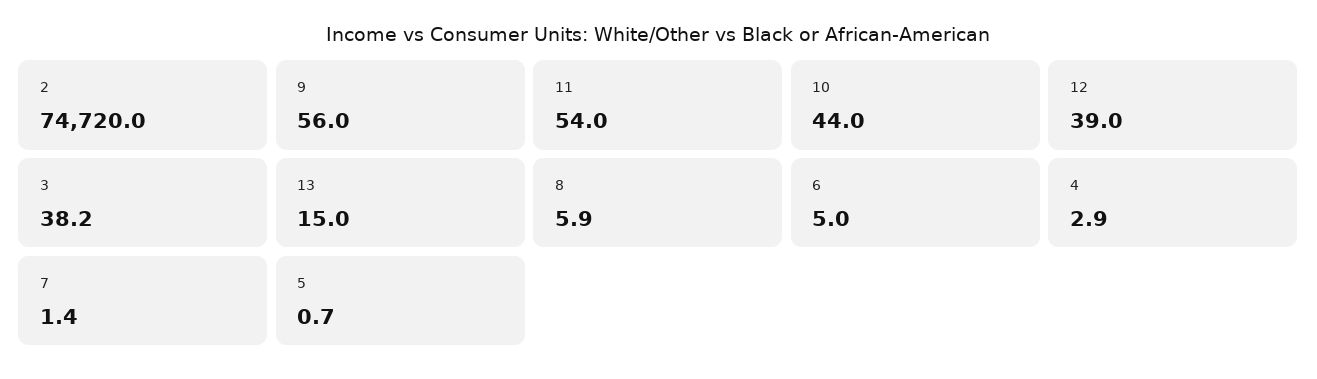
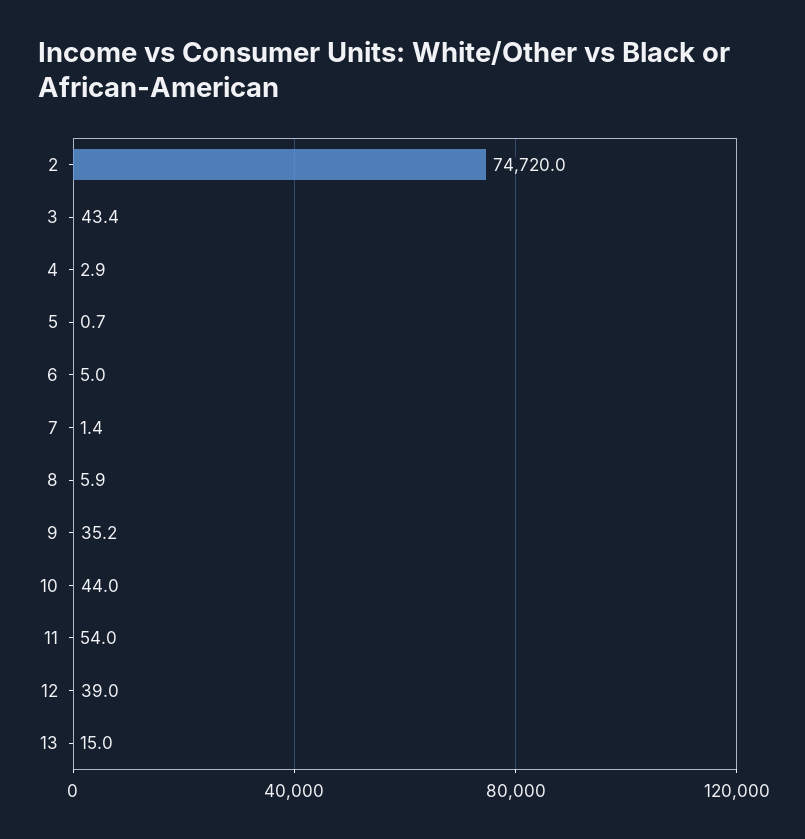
9: 56 -> 35.2
3: 38.2 -> 43.4

